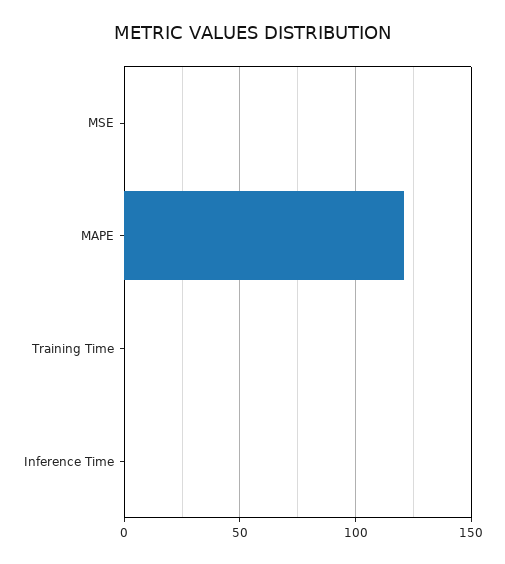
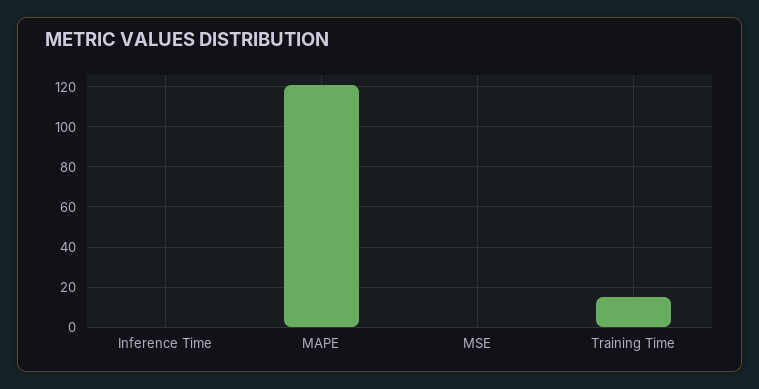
Training Time: 0 -> 15

